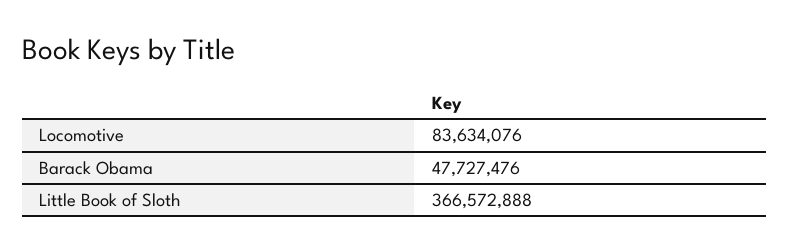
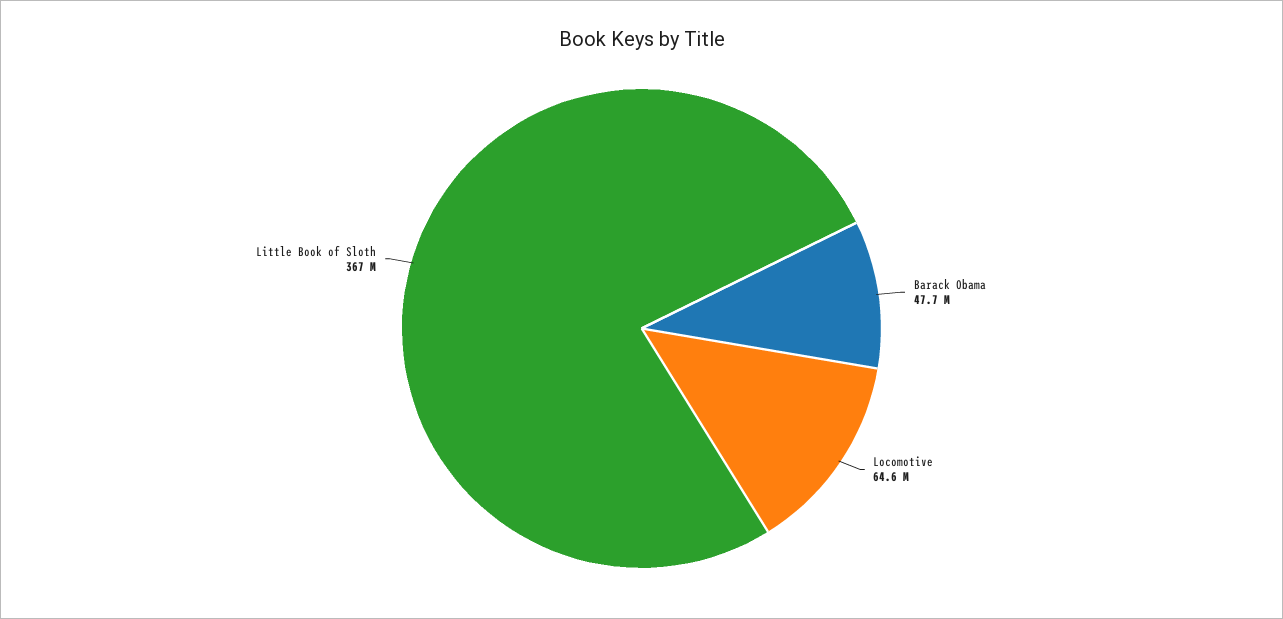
Locomotive: 83634076 -> 64600000

